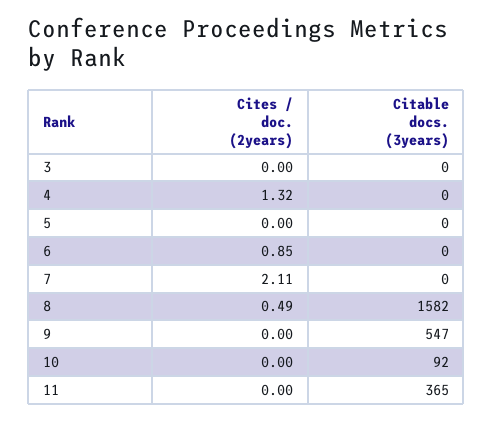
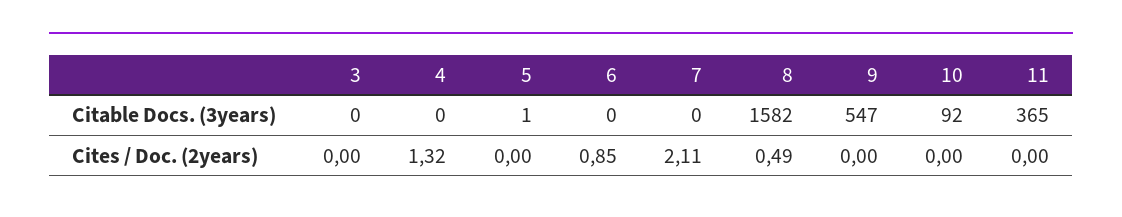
Citable docs. (3years), 5: 0 -> 1

